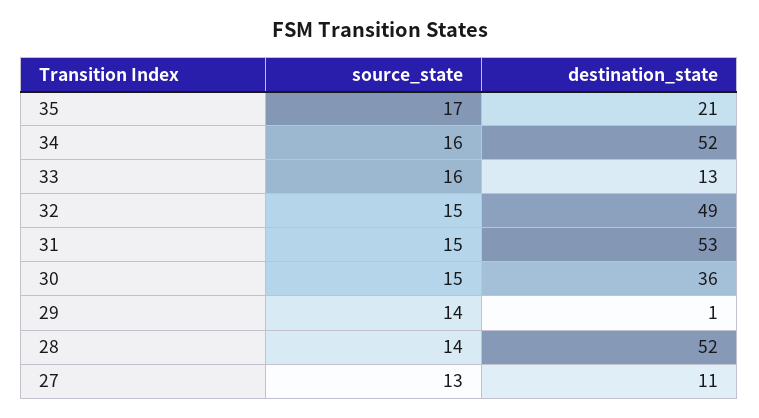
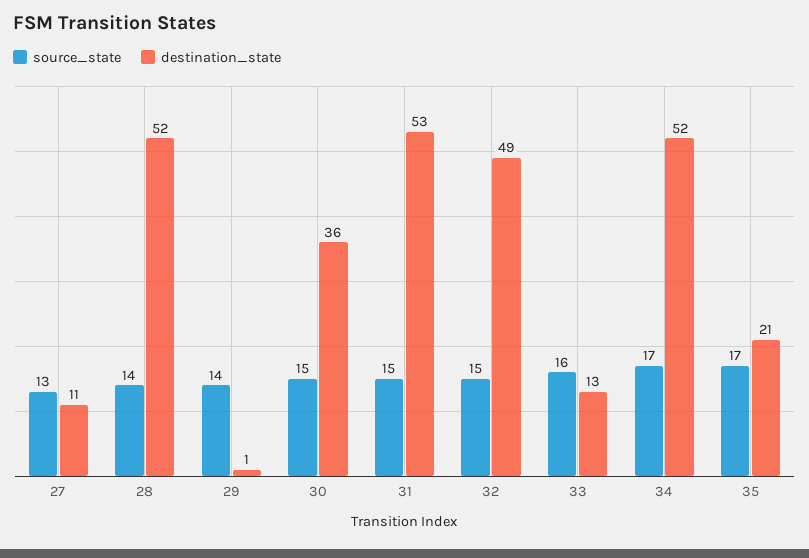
source_state, 34: 16 -> 17

